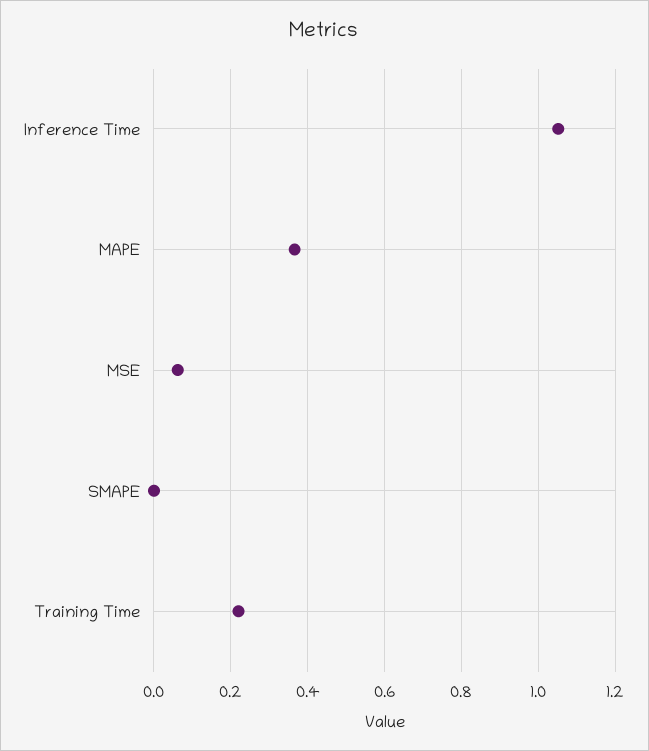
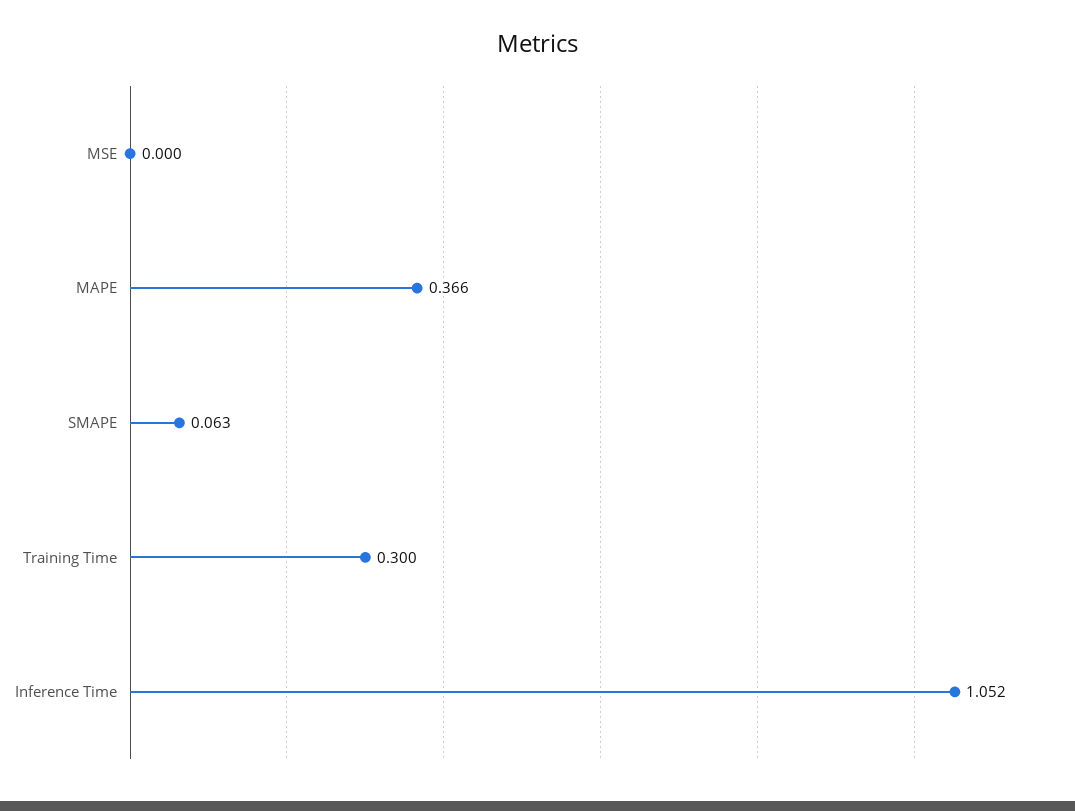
MSE: 0.06 -> 0
SMAPE: 0 -> 0.063
Training Time: 0.22 -> 0.3

